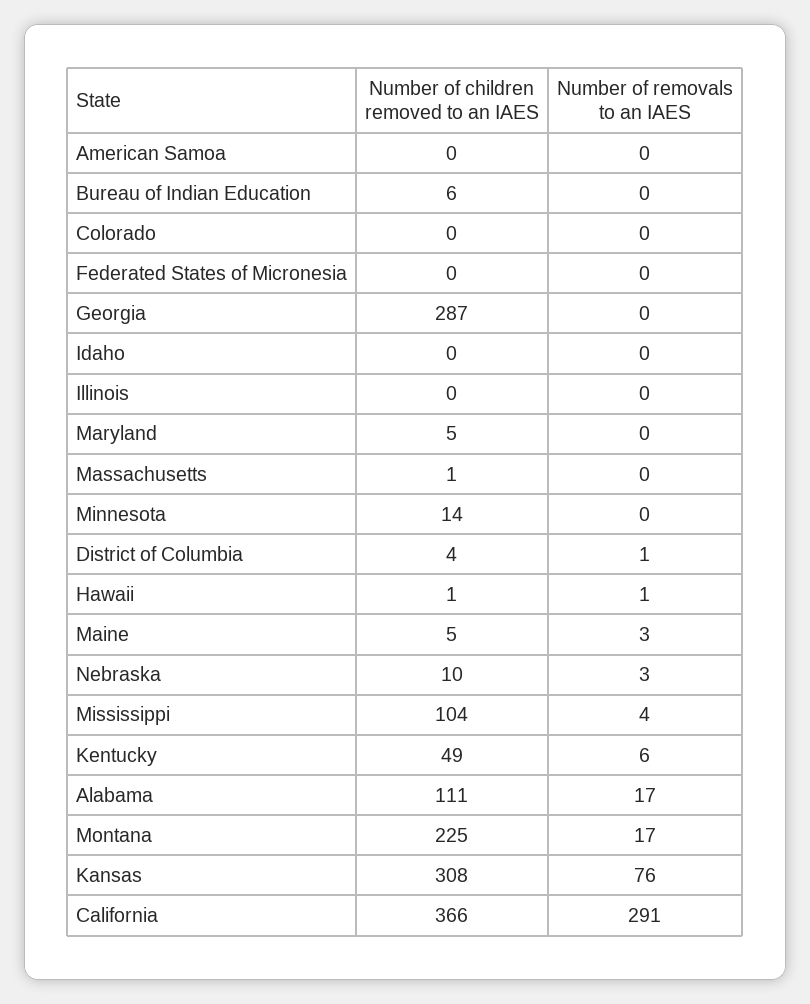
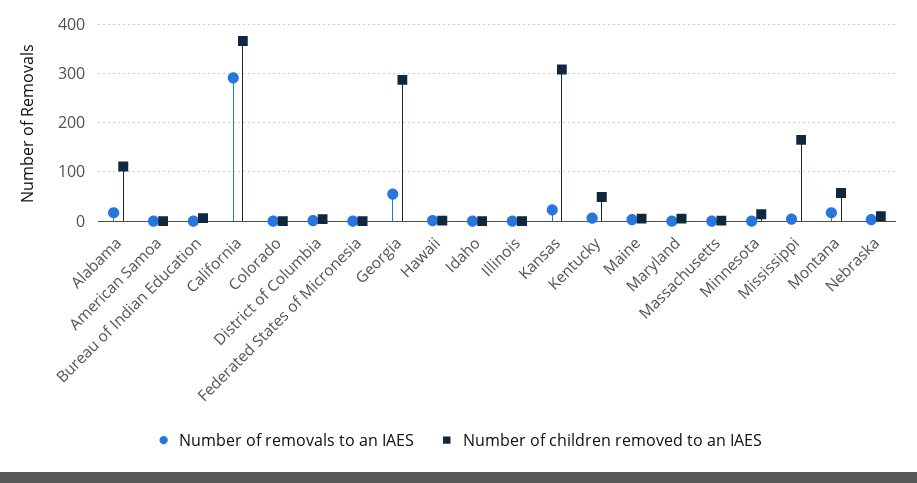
Number of removals to an IAES, Georgia: 0 -> 60
Number of children removed to an IAES, Mississippi: 104 -> 160
Number of children removed to an IAES, Montana: 225 -> 60
Number of removals to an IAES, Kansas: 76 -> 20

